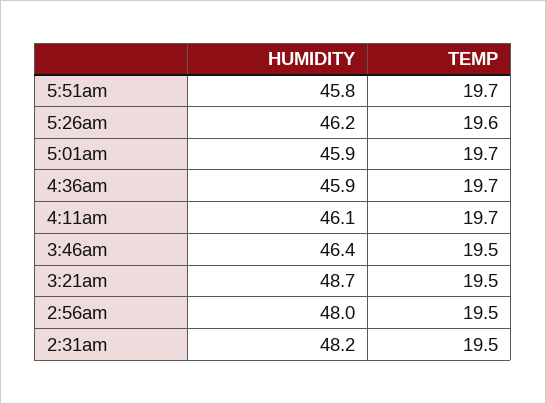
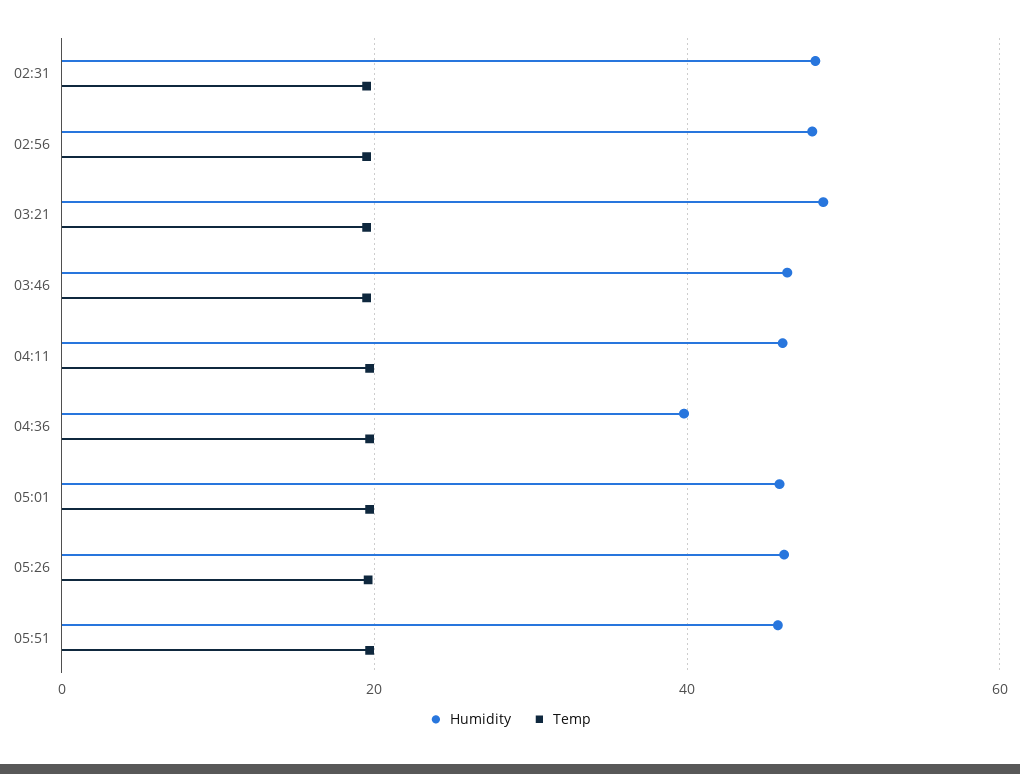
HUMIDITY, 4:36am: 45.9 -> 40

